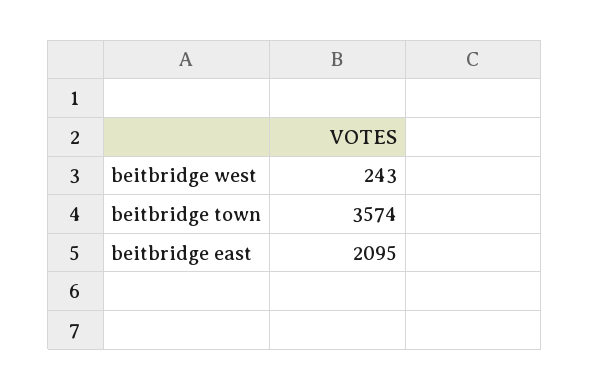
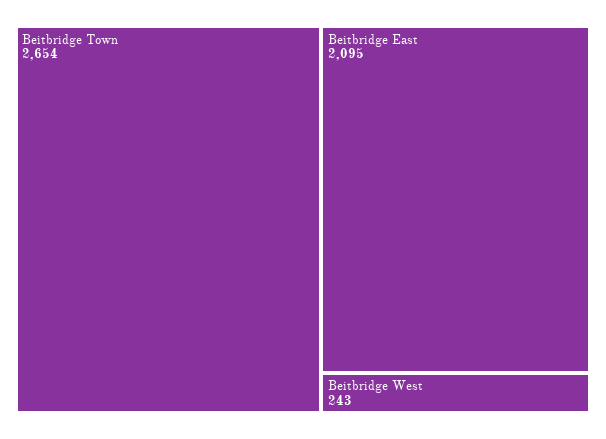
beitbridge town: 3574 -> 2654

